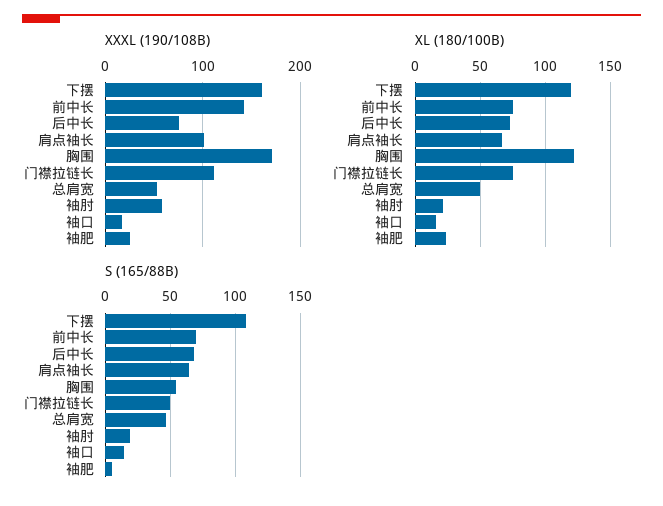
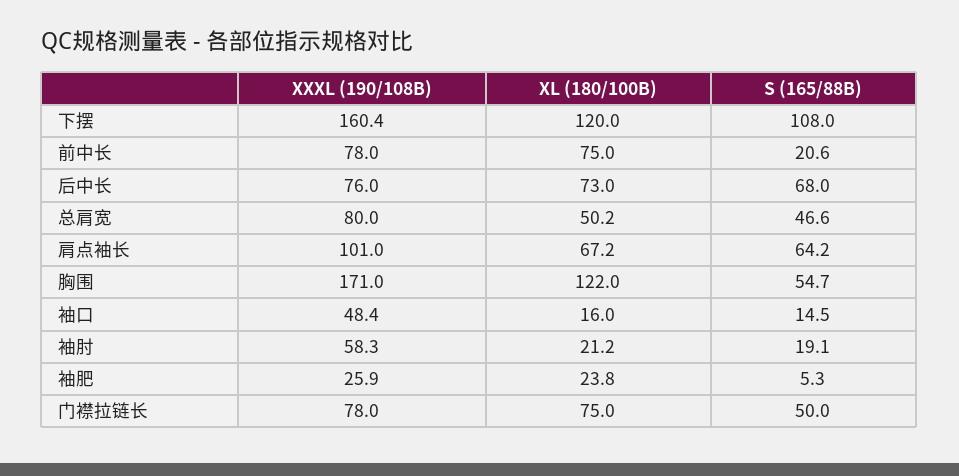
XXXL (190/108B), 前中长: 140 -> 78
XXXL (190/108B), 门襟拉链长: 110 -> 78
XXXL (190/108B), 总肩宽: 50 -> 80
XXXL (190/108B), 袖口: 20 -> 48.4
S (165/88B), 前中长: 70 -> 20.6

